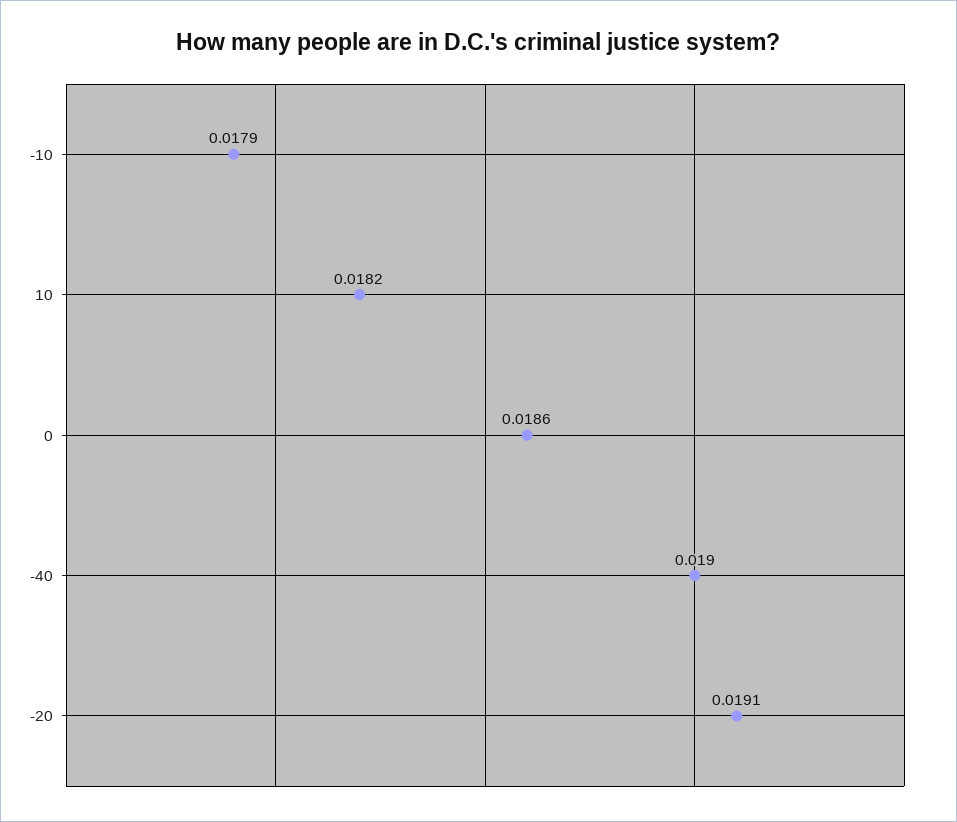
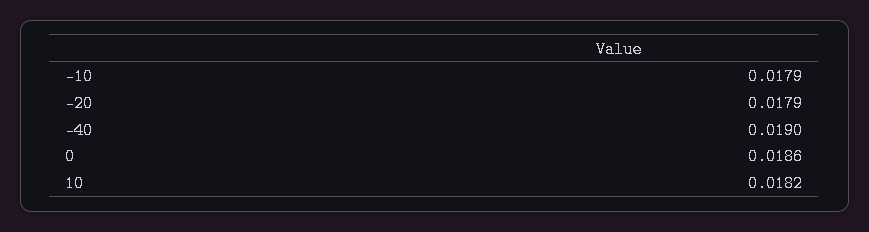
-20: 0.0191 -> 0.0179

